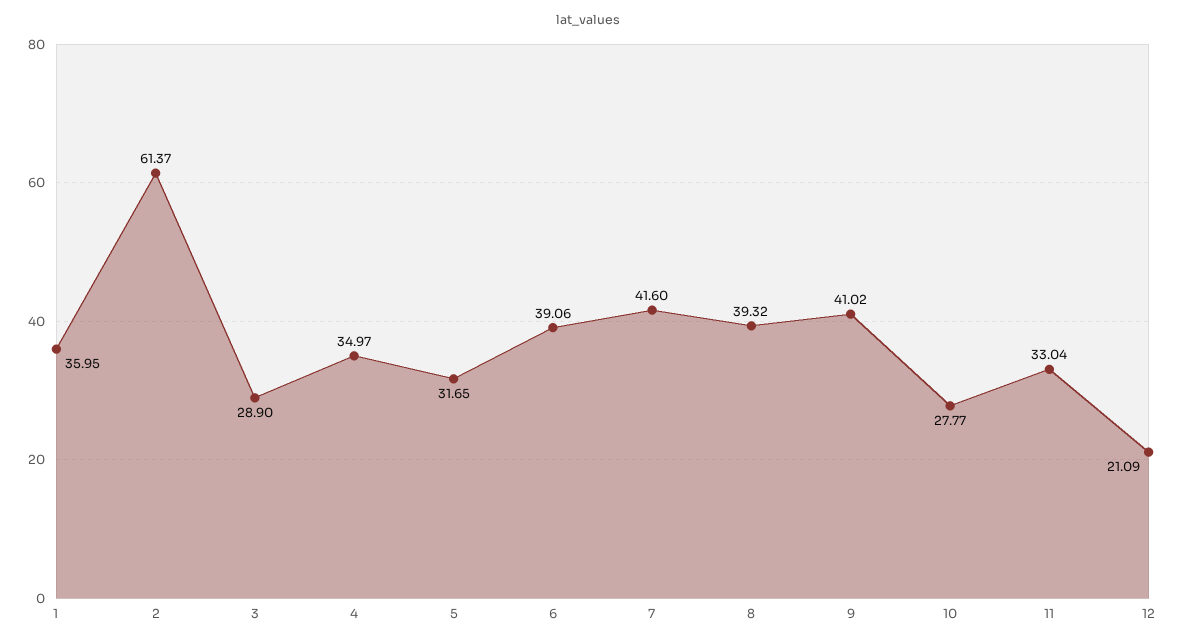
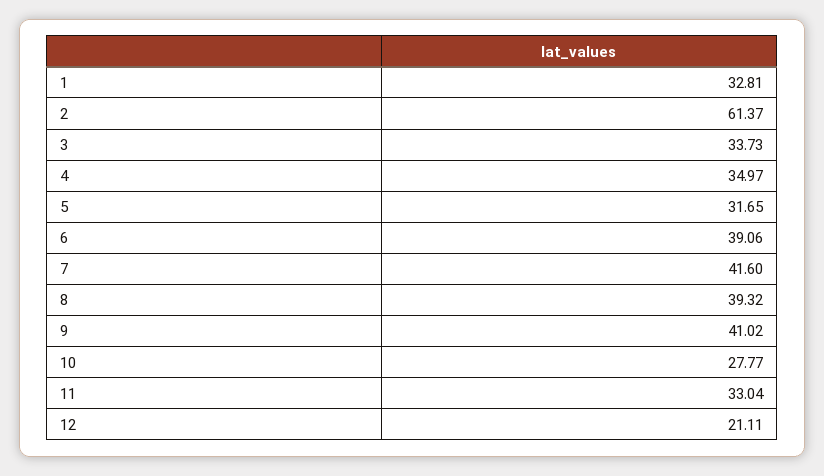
1: 35.95 -> 32.81
3: 28.9 -> 33.73
12: 21.09 -> 21.11

